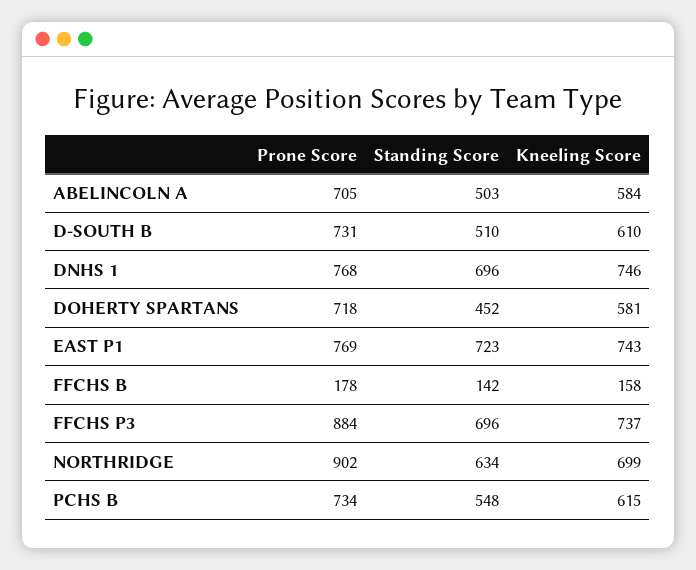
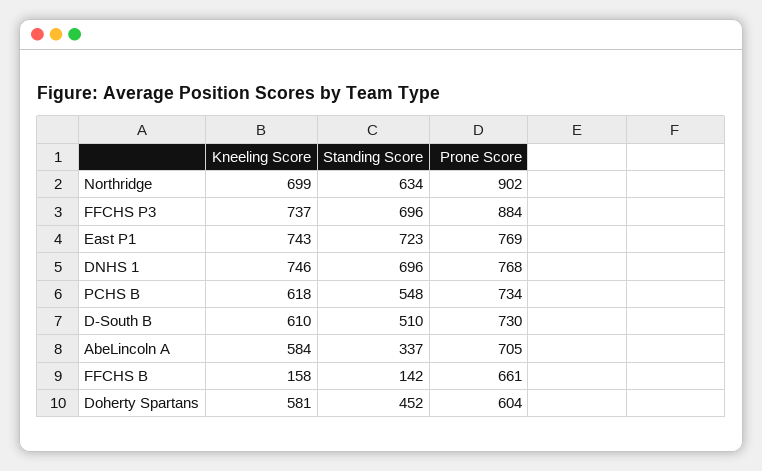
Standing Score, ABELINCOLN A: 503 -> 337
Prone Score, D-SOUTH B: 731 -> 730
Prone Score, DOHERTY SPARTANS: 718 -> 604
Prone Score, FFCHS B: 178 -> 661
Kneeling Score, PCHS B: 615 -> 618

